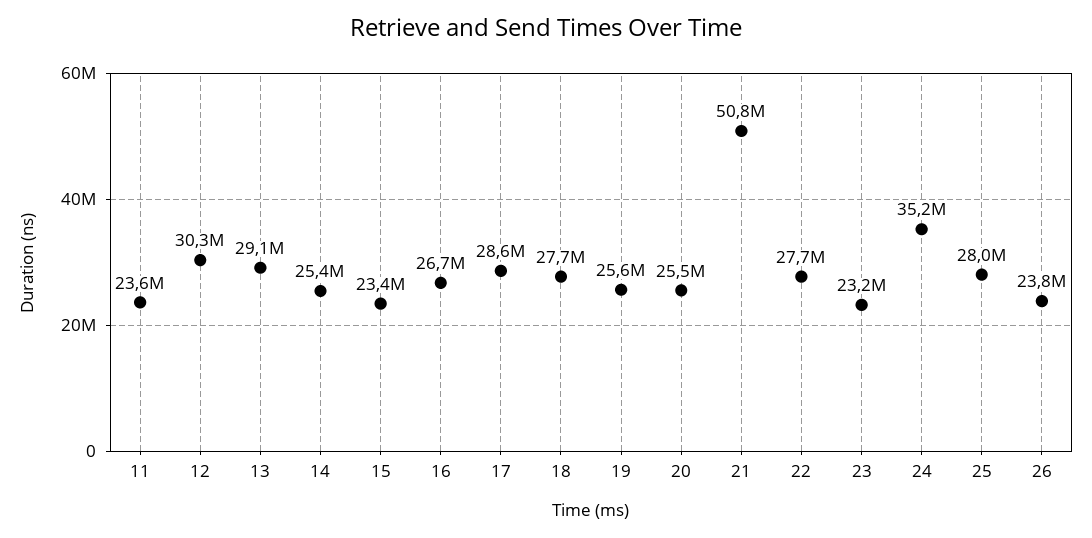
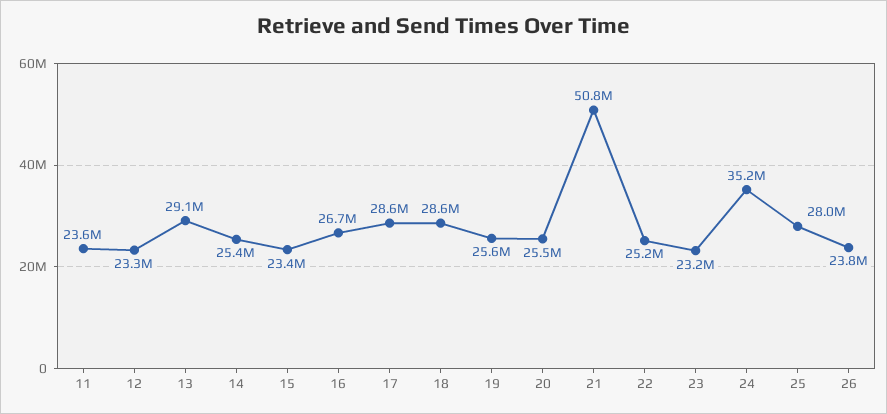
12: 30300000 -> 23300000
18: 27700000 -> 28600000
22: 27700000 -> 25200000

